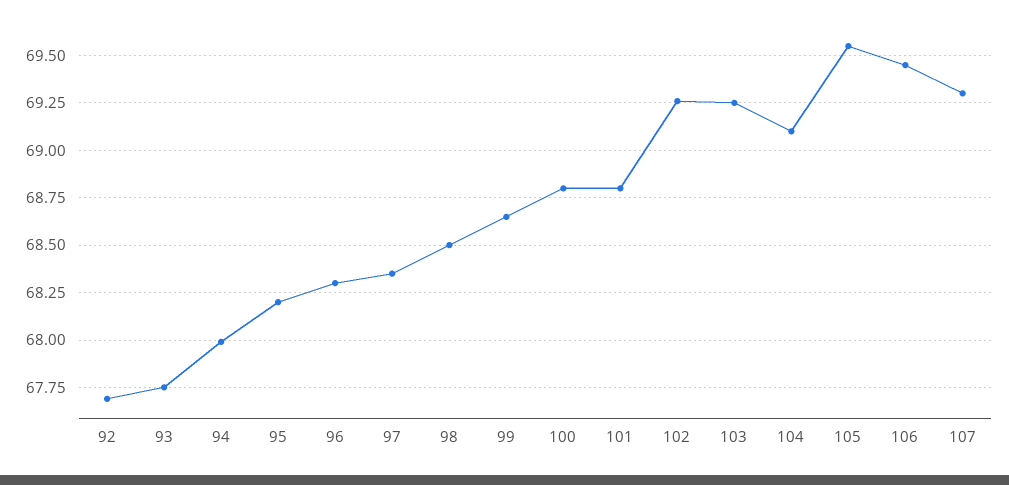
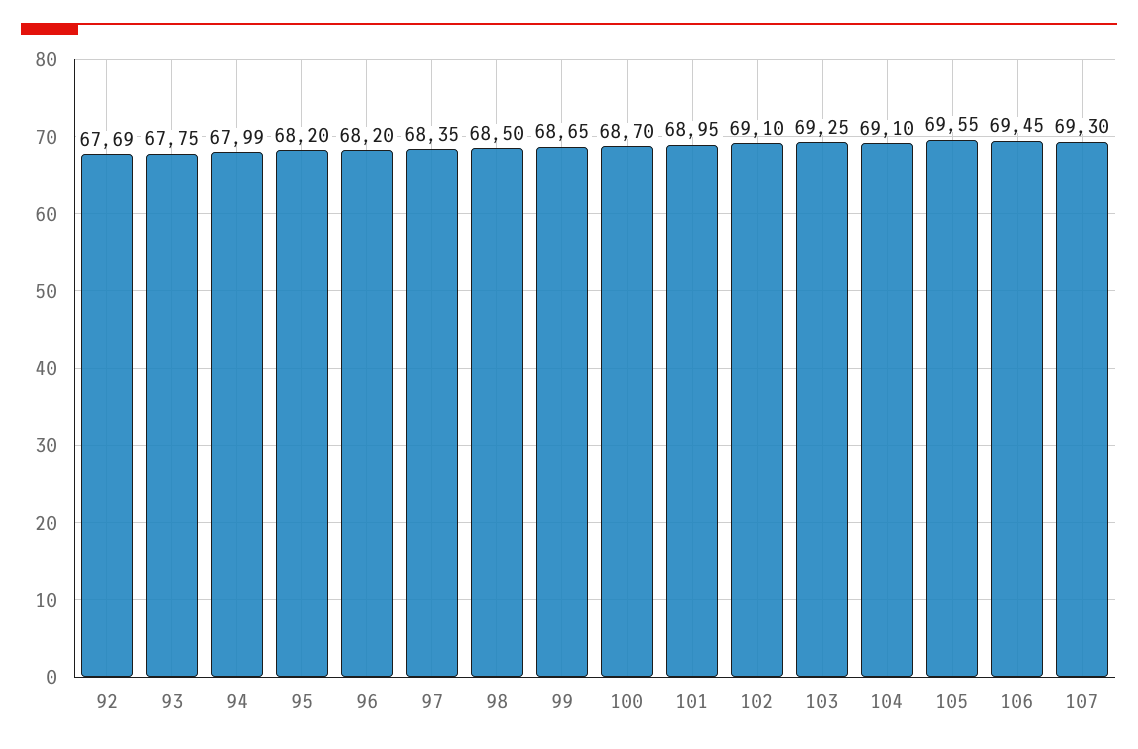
96: 68.3 -> 68.2
100: 68.8 -> 68.7
101: 68.8 -> 68.95
102: 69.25 -> 69.1

